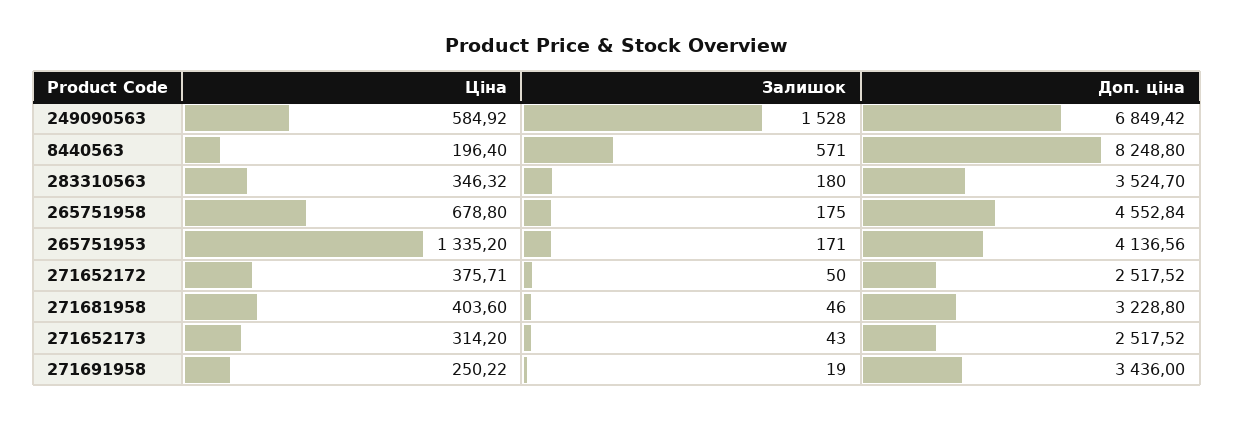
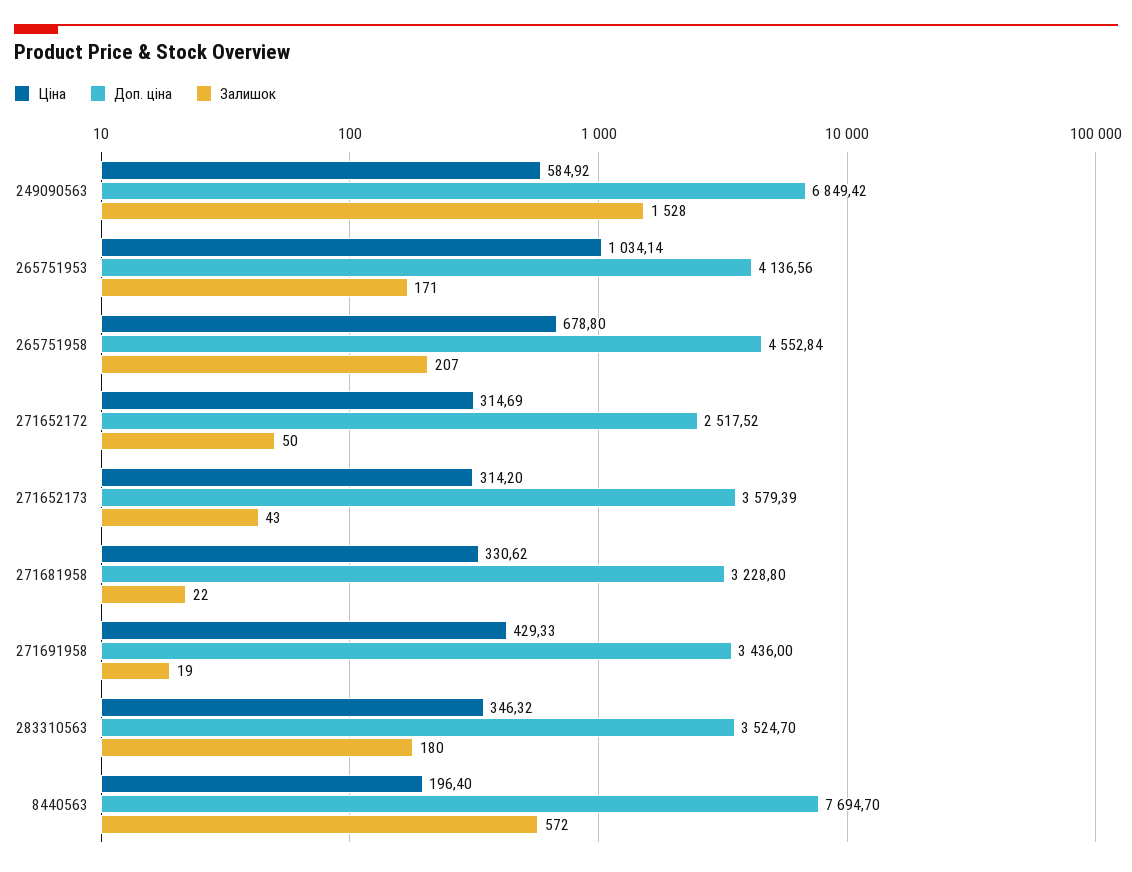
Залишок, 8440563: 571 -> 572
Доп. ціна, 8440563: 8248.8 -> 7694.7
Залишок, 265751958: 175 -> 207
Ціна, 265751953: 1335.2 -> 1034.14
Ціна, 271652172: 375.71 -> 314.69
Ціна, 271681958: 403.6 -> 330.62
Залишок, 271681958: 46 -> 22
Доп. ціна, 271652173: 2517.52 -> 3579.39
Ціна, 271691958: 250.22 -> 429.33

